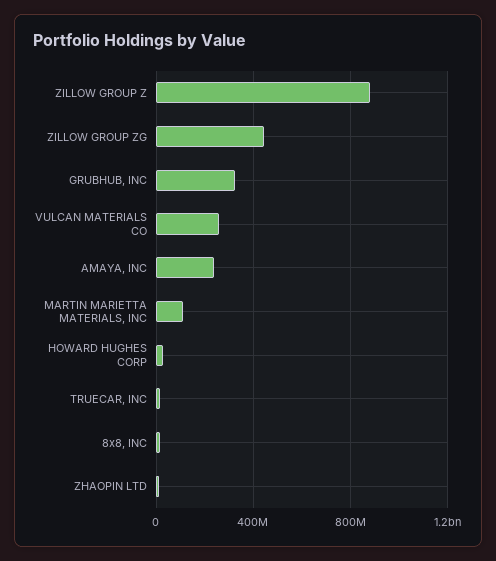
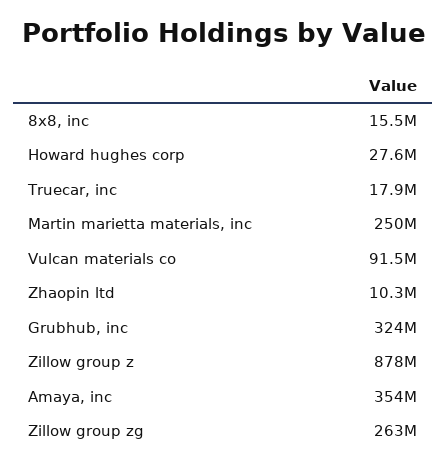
ZILLOW GROUP ZG: 450000000 -> 263000000
VULCAN MATERIALS CO: 250000000 -> 91500000
AMAYA, INC: 250000000 -> 354000000
MARTIN MARIETTA MATERIALS, INC: 100000000 -> 250000000

